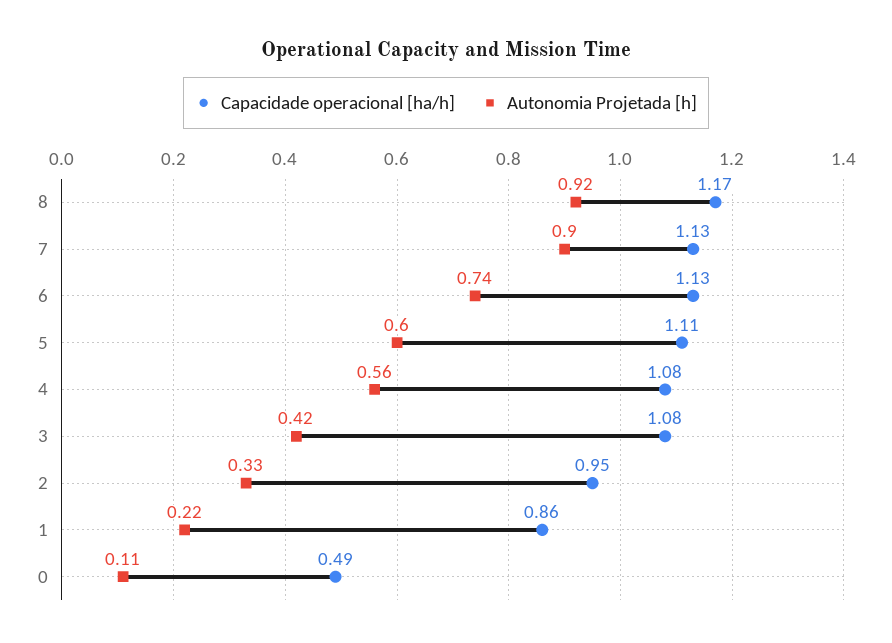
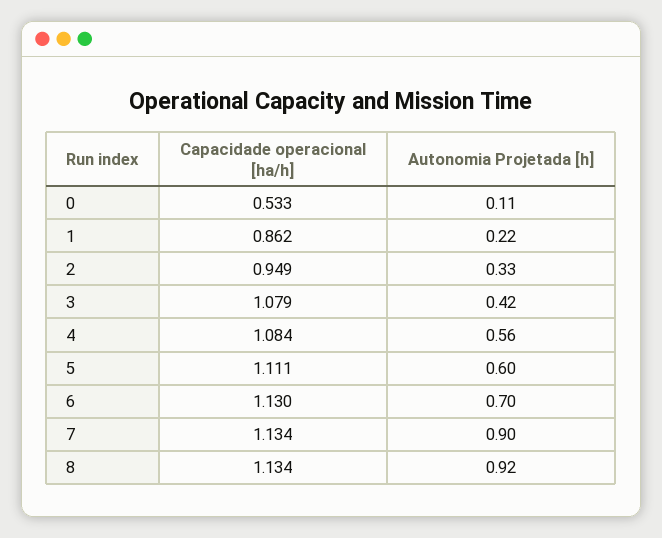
Capacidade operacional [ha/h], 8: 1.17 -> 1.134
Autonomia Projetada [h], 6: 0.74 -> 0.7
Capacidade operacional [ha/h], 0: 0.49 -> 0.533

